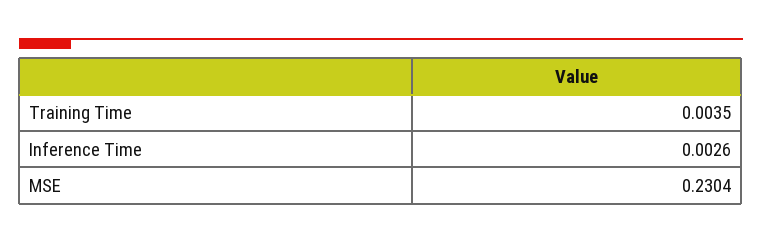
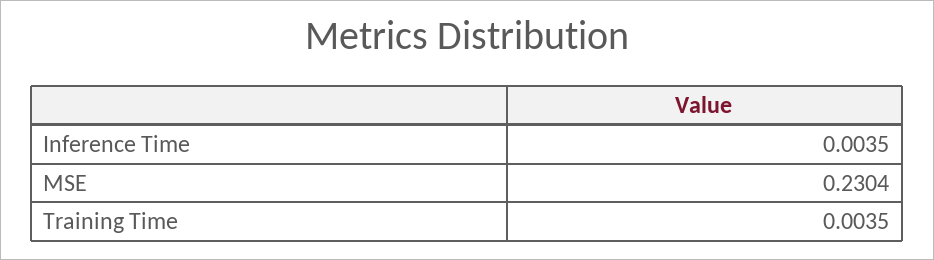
Inference Time: 0.0026 -> 0.0035

